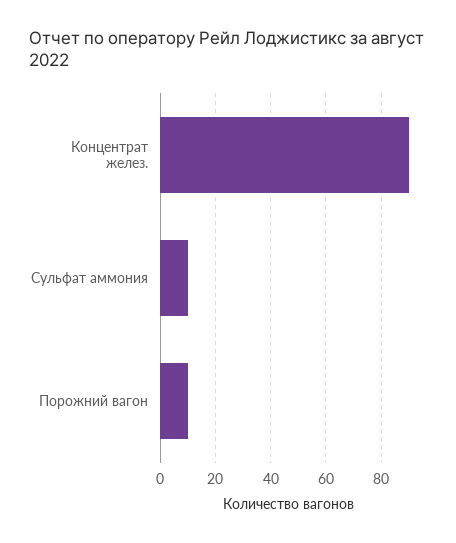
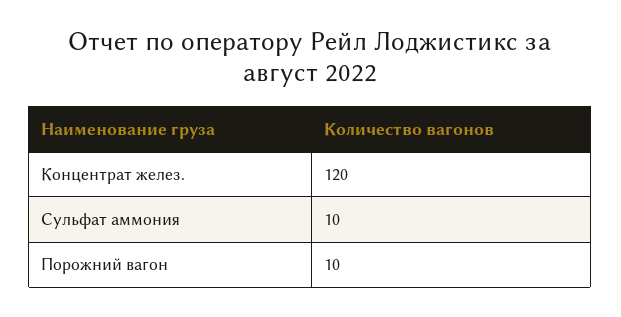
Концентрат желез.: 90 -> 120

